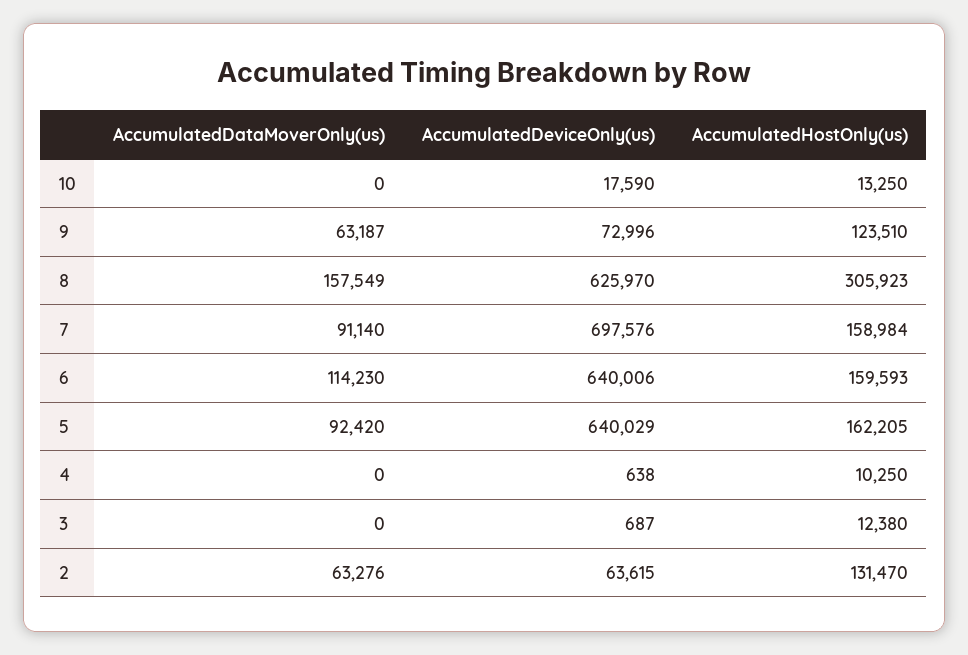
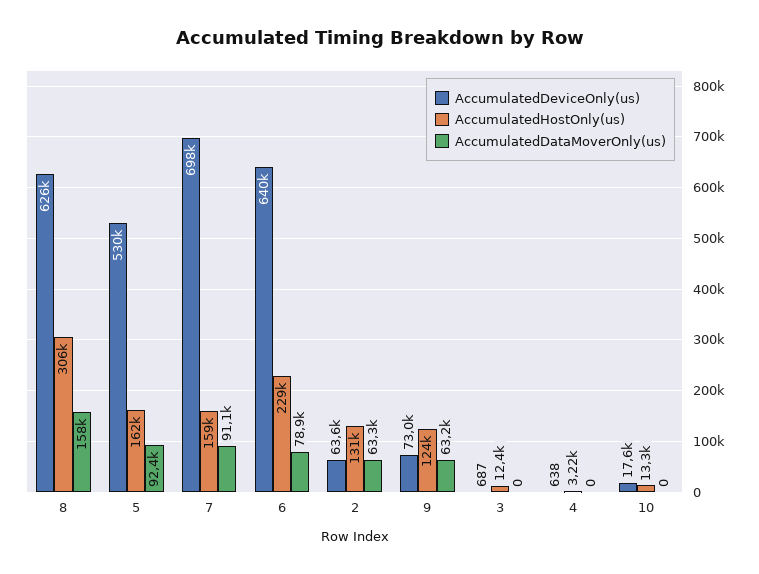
AccumulatedDataMoverOnly(us), 6: 114230 -> 78900
AccumulatedHostOnly(us), 6: 159593 -> 229000
AccumulatedDeviceOnly(us), 5: 640029 -> 530000
AccumulatedHostOnly(us), 4: 10250 -> 3220

